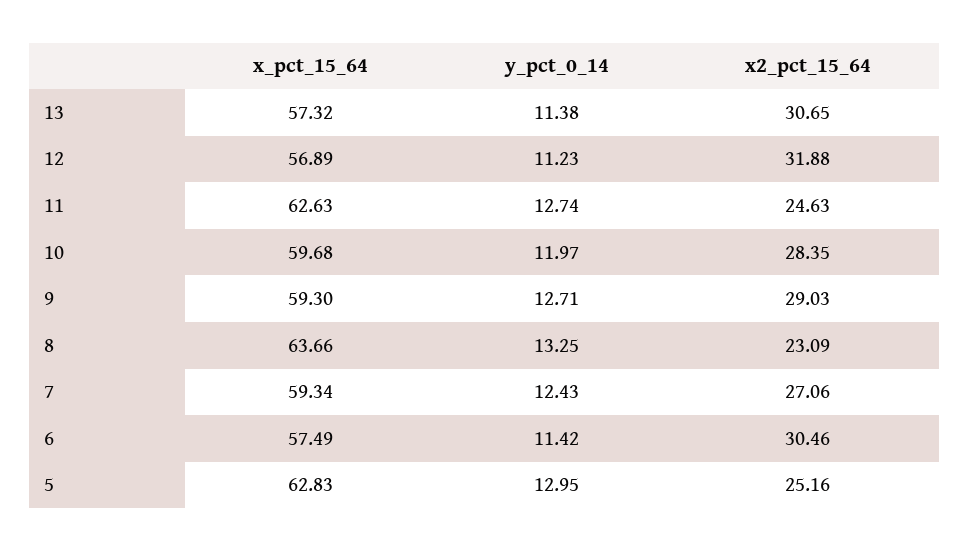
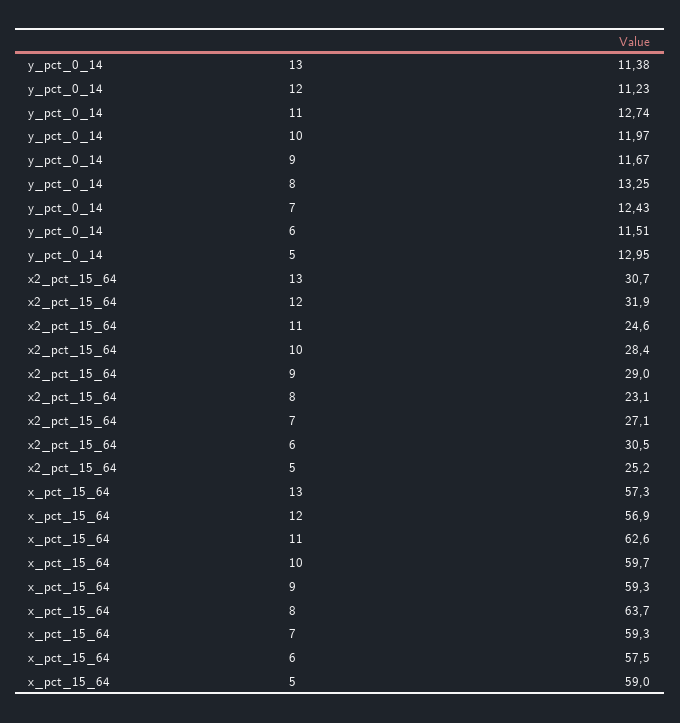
y_pct_0_14, 9: 12.71 -> 11.67
y_pct_0_14, 6: 11.42 -> 11.51
x_pct_15_64, 5: 62.83 -> 59

